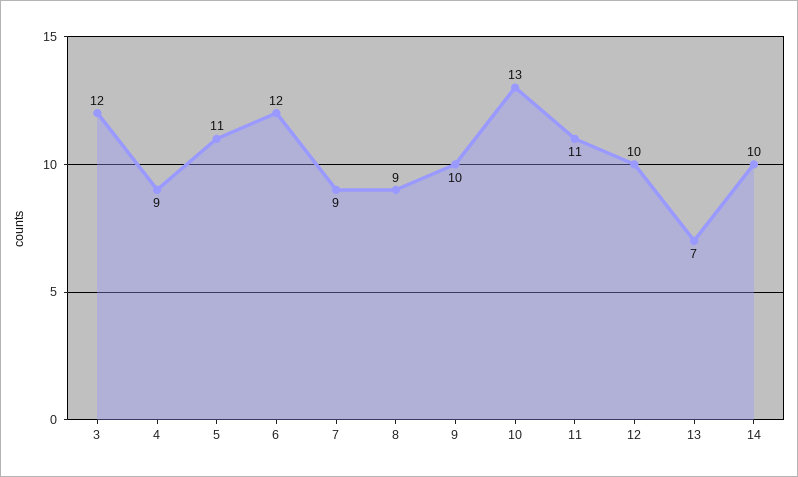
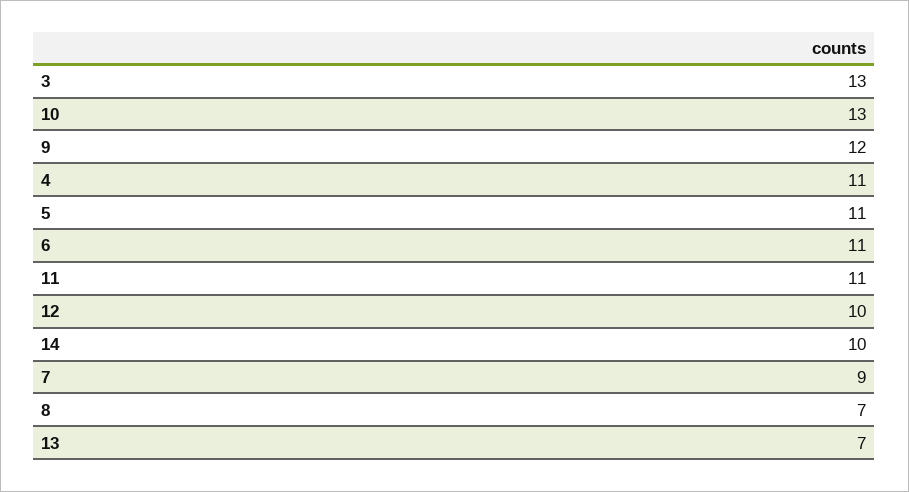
3: 12 -> 13
4: 9 -> 11
6: 12 -> 11
8: 9 -> 7
9: 10 -> 12

